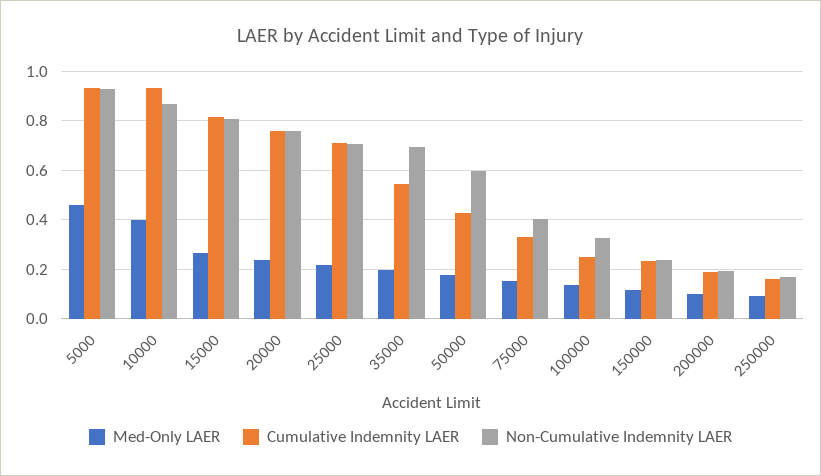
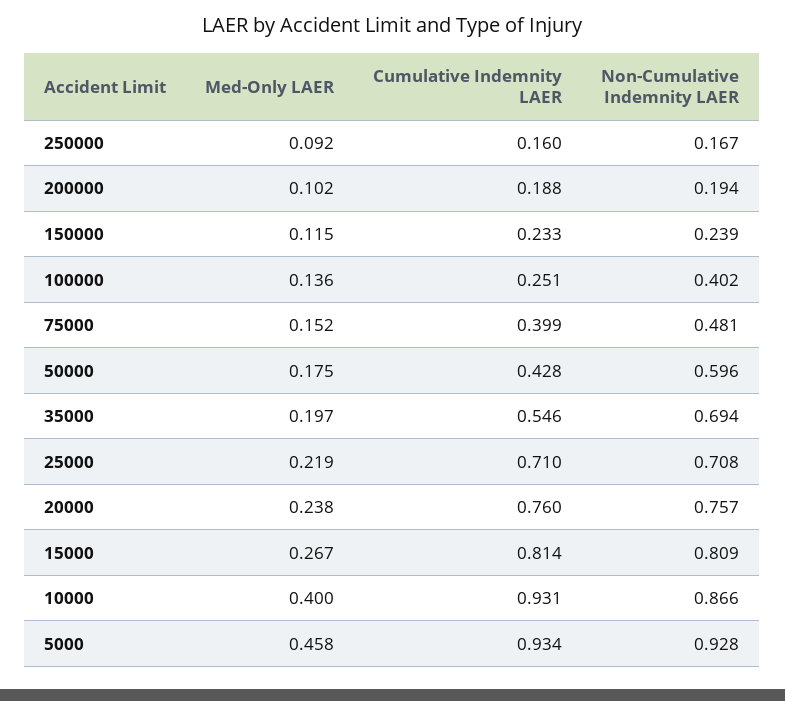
Cumulative Indemnity LAER, 75000: 0.325 -> 0.399
Non-Cumulative Indemnity LAER, 75000: 0.4 -> 0.481
Non-Cumulative Indemnity LAER, 100000: 0.325 -> 0.402

